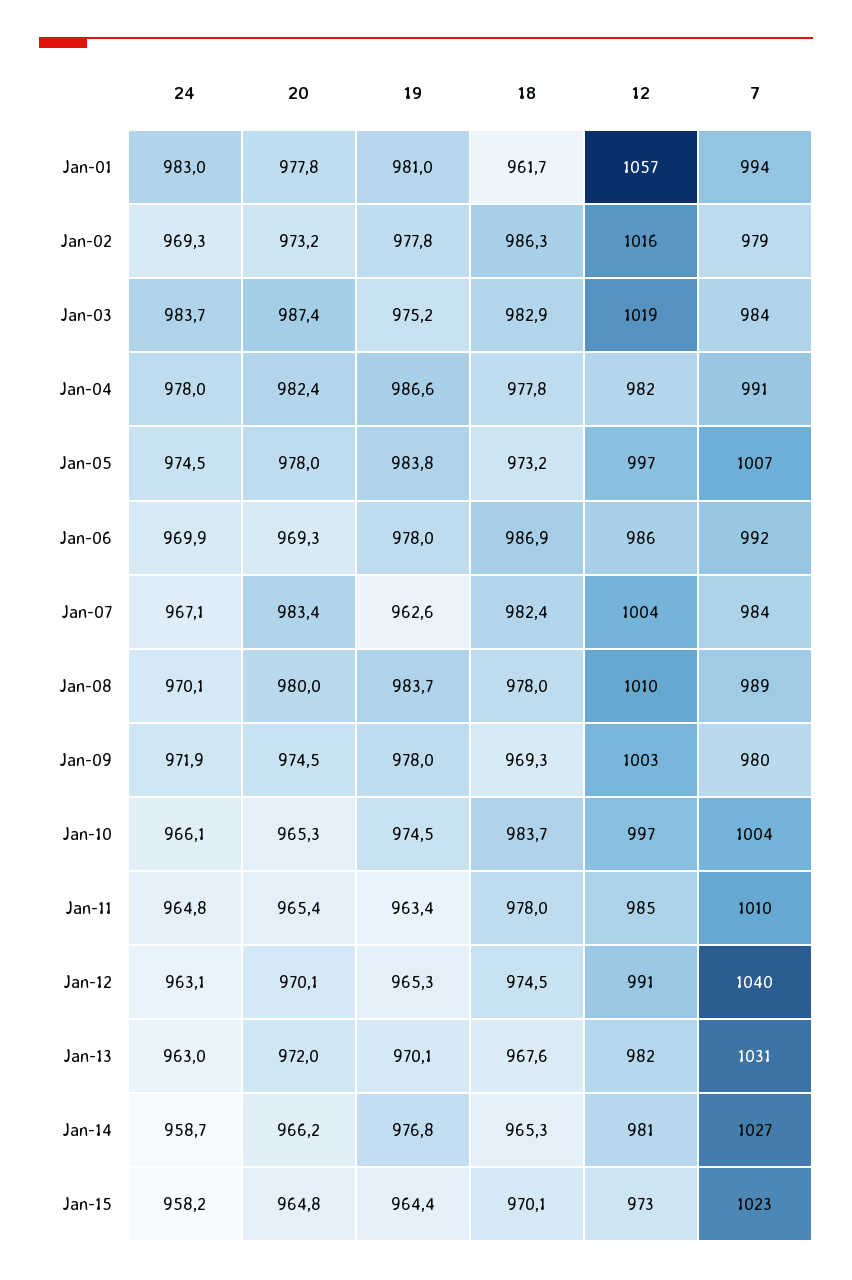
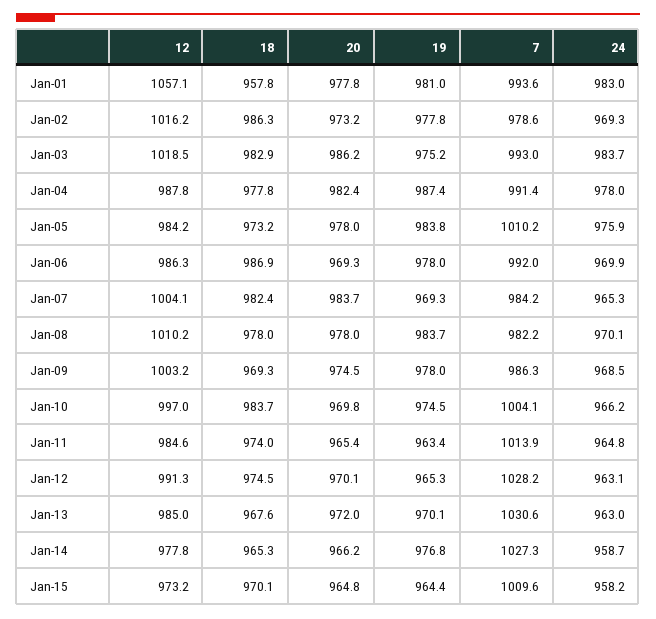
18, Jan-01: 961.7 -> 957.8
20, Jan-03: 987.4 -> 986.2
7, Jan-03: 984 -> 993
19, Jan-04: 986.6 -> 987.4
12, Jan-04: 982 -> 987.8
24, Jan-05: 974.5 -> 975.9
12, Jan-05: 997 -> 984.2
7, Jan-05: 1007 -> 1010.2
24, Jan-07: 967.1 -> 965.3
20, Jan-07: 983.4 -> 983.7
19, Jan-07: 962.6 -> 969.3
20, Jan-08: 980 -> 978
7, Jan-08: 989 -> 982.2
24, Jan-09: 971.9 -> 968.5
7, Jan-09: 980 -> 986.3
24, Jan-10: 966.1 -> 966.2
20, Jan-10: 965.3 -> 969.8
18, Jan-11: 978 -> 974
7, Jan-11: 1010 -> 1013.9
7, Jan-12: 1040 -> 1028.2
12, Jan-13: 982 -> 985
12, Jan-14: 981 -> 977.8
7, Jan-15: 1023 -> 1009.6

